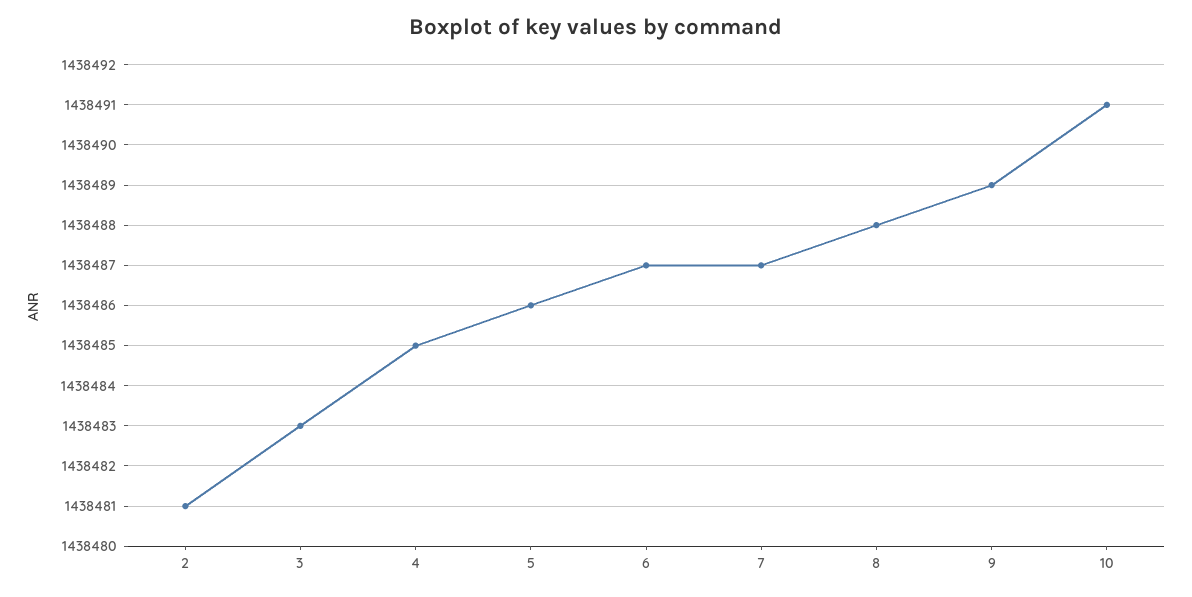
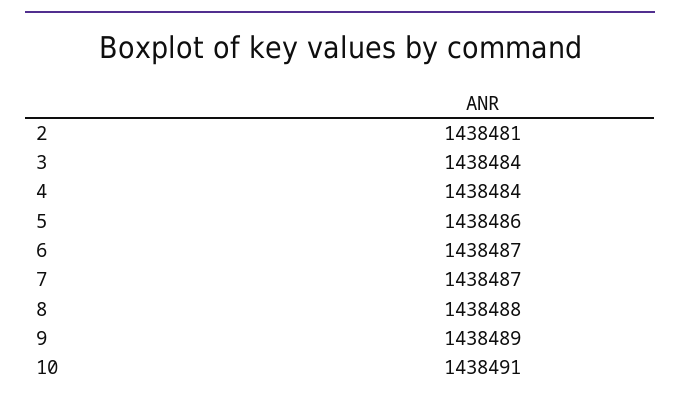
3: 1438483 -> 1438484
4: 1438485 -> 1438484

